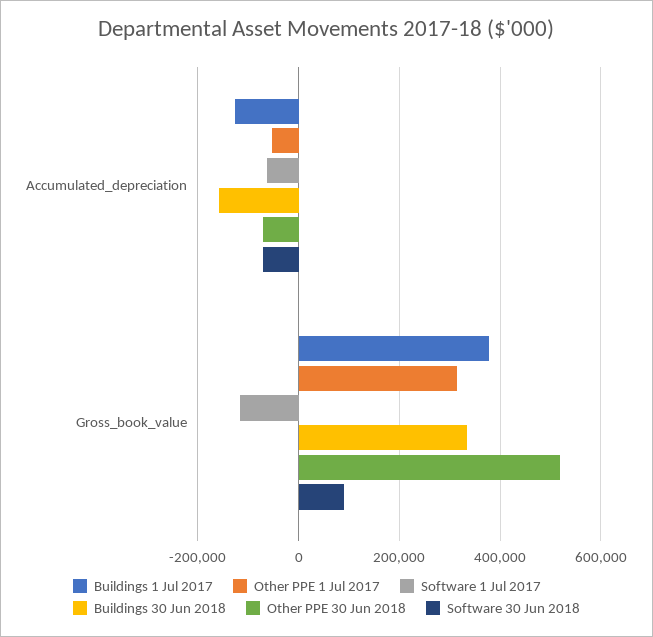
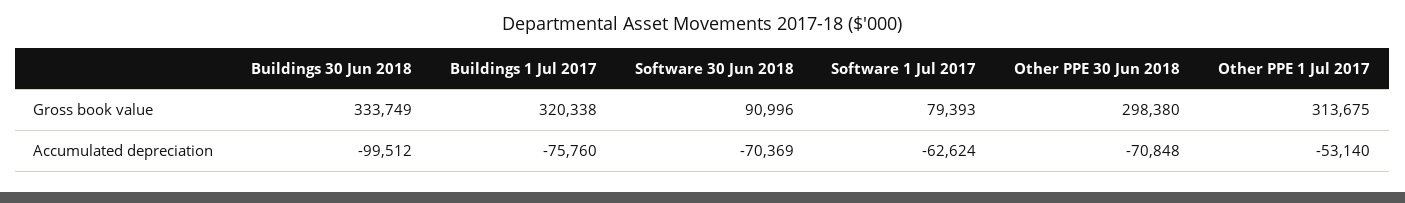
Buildings 1 Jul 2017, Accumulated_depreciation: -120000 -> -75760
Buildings 30 Jun 2018, Accumulated_depreciation: -160000 -> -99512
Buildings 1 Jul 2017, Gross_book_value: 380000 -> 320338
Software 1 Jul 2017, Gross_book_value: -120000 -> 79393
Other PPE 30 Jun 2018, Gross_book_value: 520000 -> 298380

